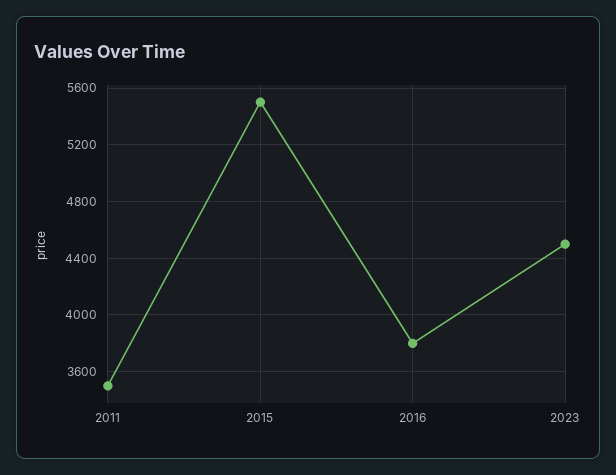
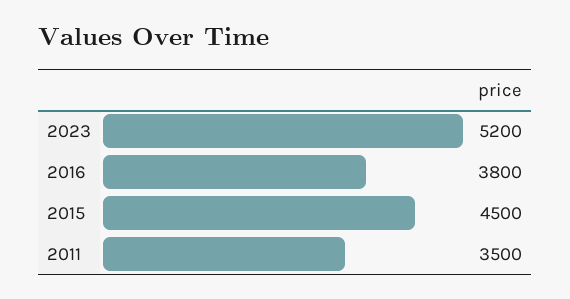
2015: 5500 -> 4500
2023: 4500 -> 5200

